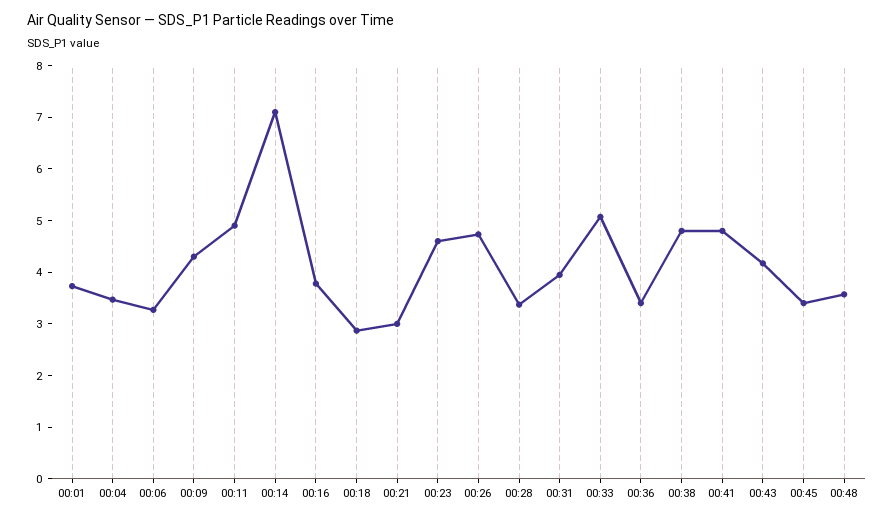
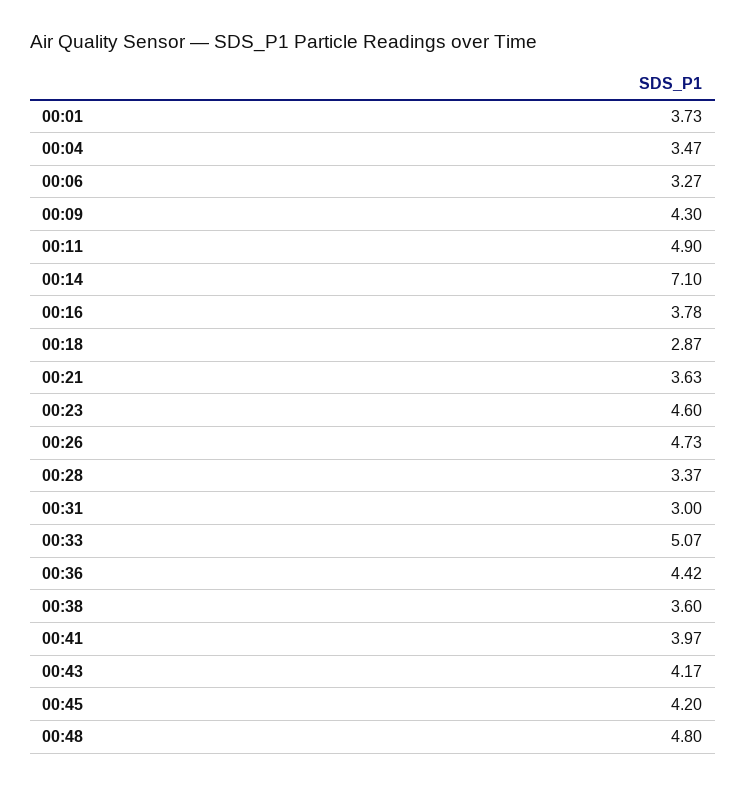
00:21: 3 -> 3.63
00:31: 4 -> 3
00:36: 3.4 -> 4.42
00:38: 4.8 -> 3.6
00:41: 4.8 -> 3.97
00:45: 3.4 -> 4.2
00:48: 3.6 -> 4.8

